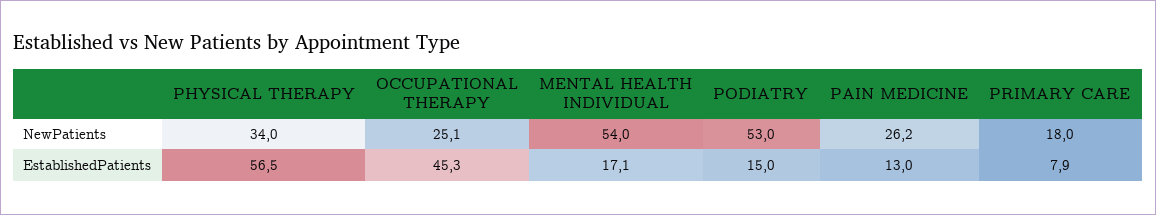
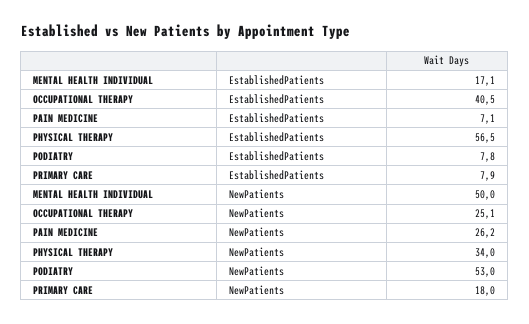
MENTAL HEALTH INDIVIDUAL, NewPatients: 54 -> 50
OCCUPATIONAL THERAPY, EstablishedPatients: 45.3 -> 40.5
PODIATRY, EstablishedPatients: 15 -> 7.8
PAIN MEDICINE, EstablishedPatients: 13 -> 7.1

